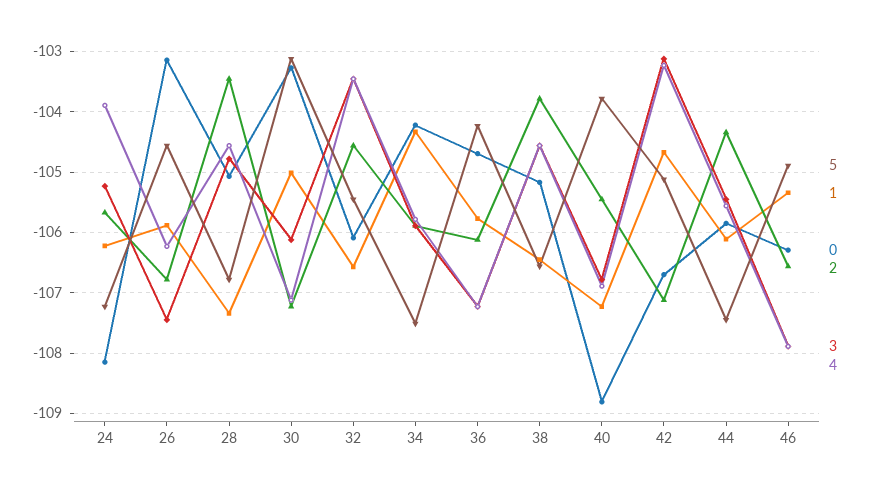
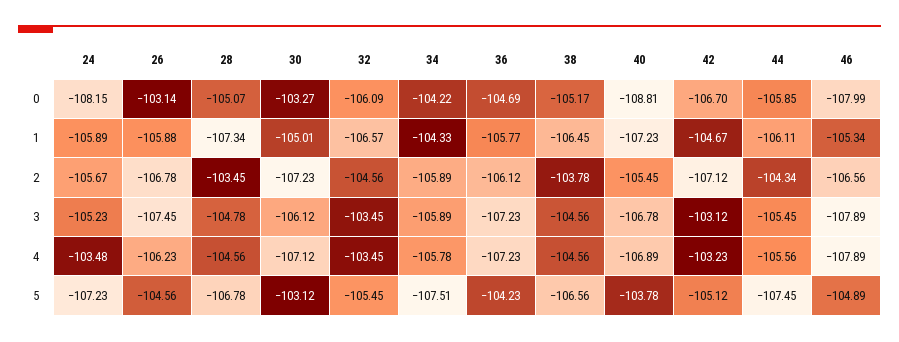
1, 24: -106.2 -> -105.89
4, 24: -103.9 -> -103.48
0, 46: -106.3 -> -107.99

